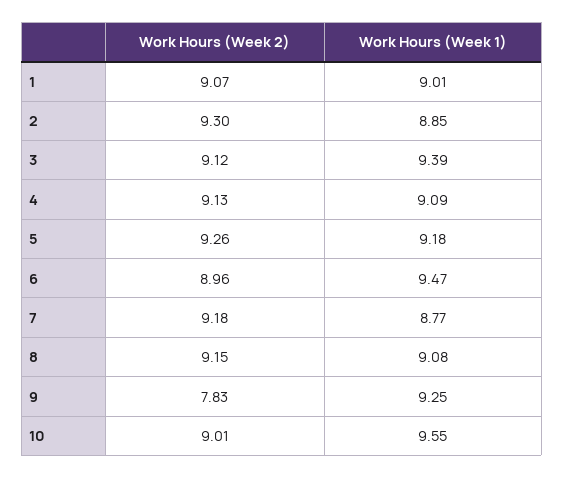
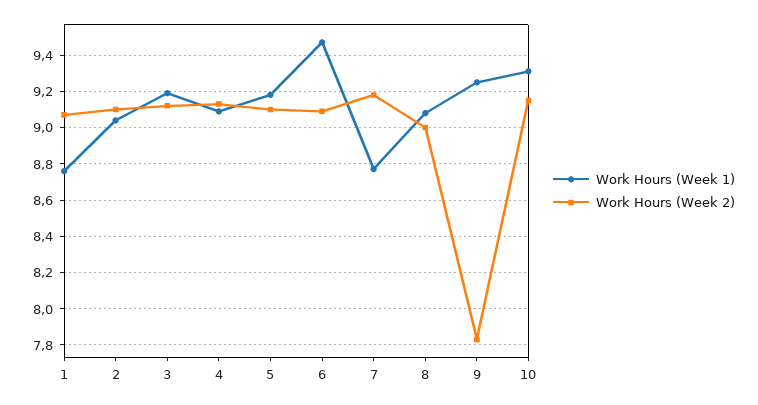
Work Hours (Week 1), 1: 9.01 -> 8.75
Work Hours (Week 2), 2: 9.3 -> 9.1
Work Hours (Week 1), 2: 8.85 -> 9.05
Work Hours (Week 1), 3: 9.39 -> 9.2
Work Hours (Week 2), 5: 9.26 -> 9.1
Work Hours (Week 2), 6: 8.96 -> 9.1
Work Hours (Week 2), 8: 9.15 -> 9
Work Hours (Week 2), 10: 9.01 -> 9.15
Work Hours (Week 1), 10: 9.55 -> 9.3

